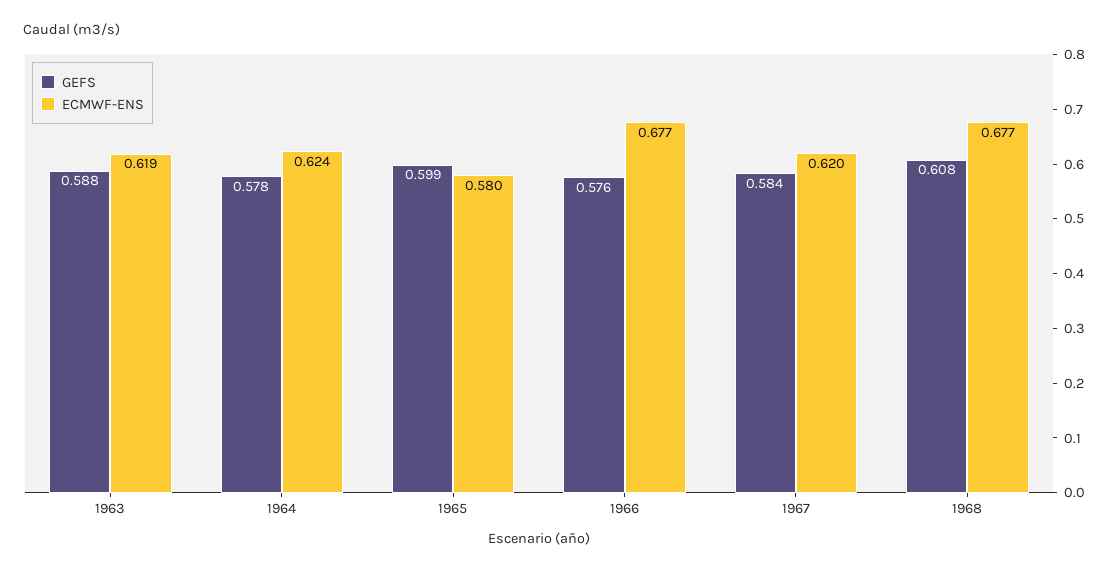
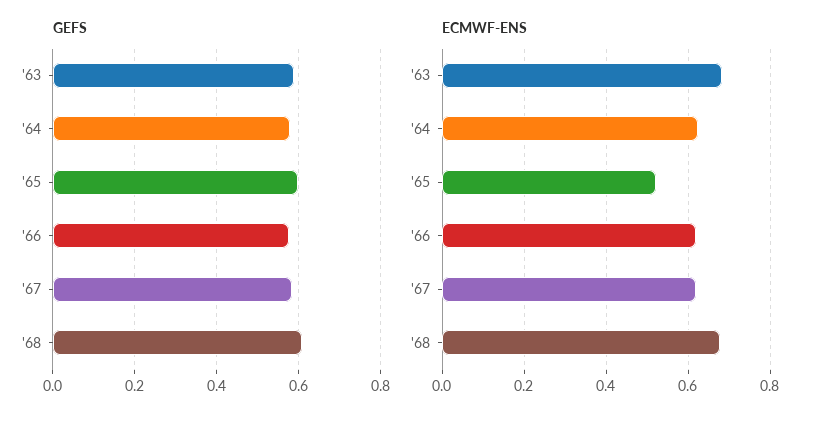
ECMWF-ENS, 1963: 0.619 -> 0.68
ECMWF-ENS, 1965: 0.58 -> 0.52
ECMWF-ENS, 1966: 0.677 -> 0.62

